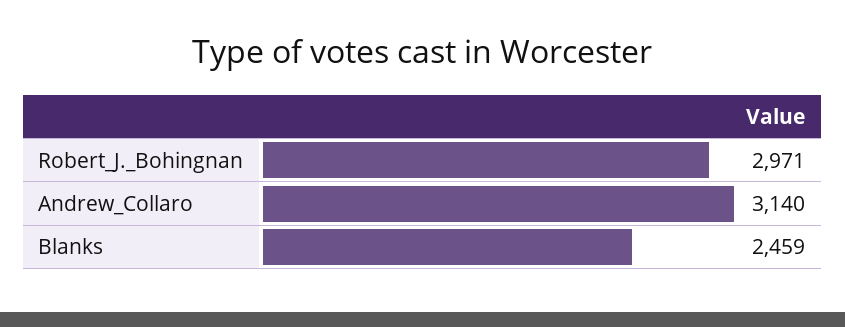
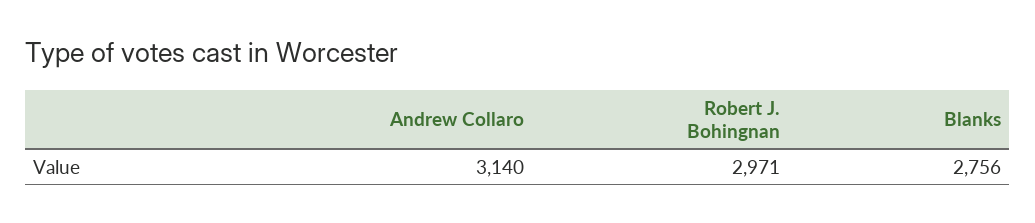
Blanks: 2459 -> 2756

